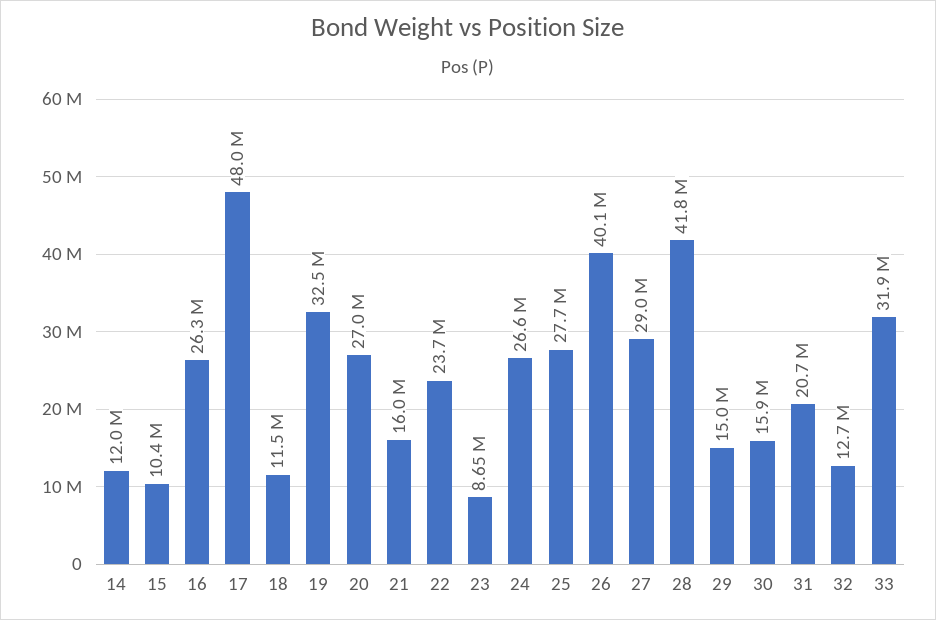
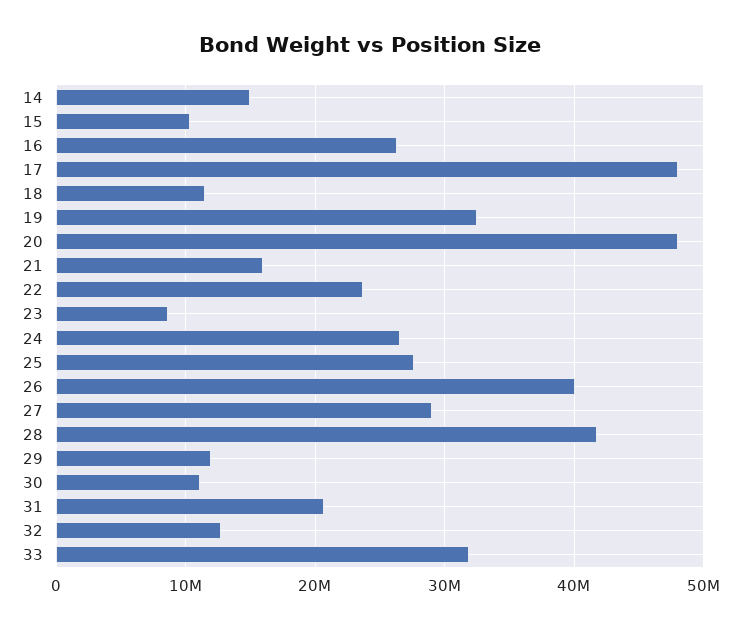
14: 12000000 -> 15000000
20: 27000000 -> 48000000
29: 15000000 -> 12000000
30: 15900000 -> 11000000

